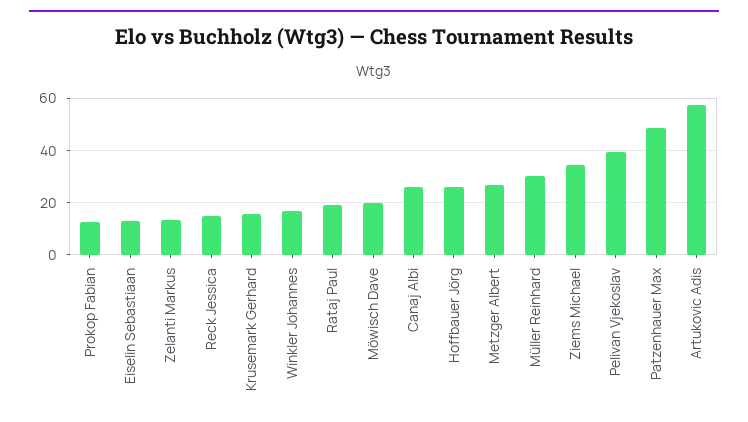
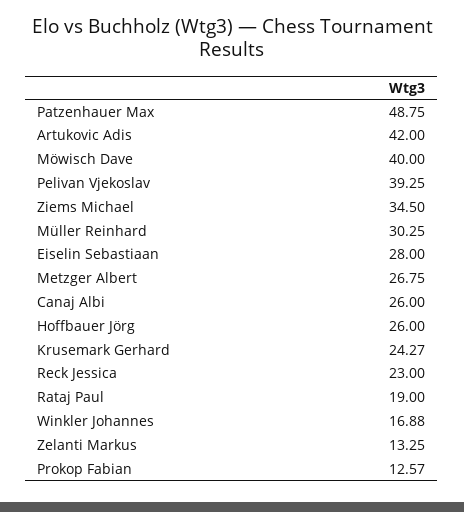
Eiselin Sebastiaan: 12.5 -> 28
Reck Jessica: 15 -> 23
Krusemark Gerhard: 15 -> 24.27
Möwisch Dave: 20 -> 40
Artukovic Adis: 57.5 -> 42

